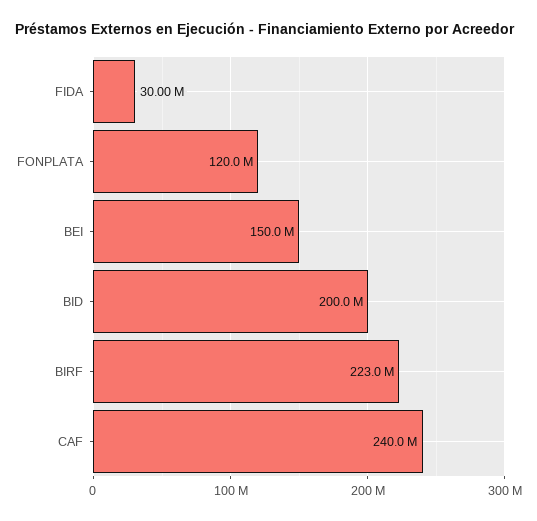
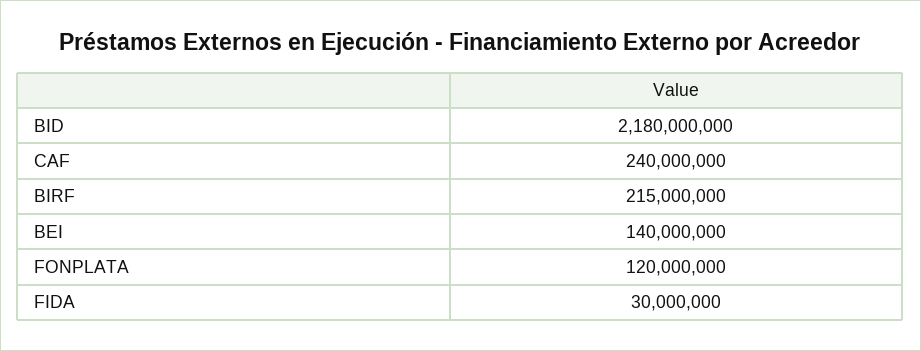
BEI: 150000000 -> 140000000
BID: 200000000 -> 2180000000
BIRF: 223000000 -> 215000000

